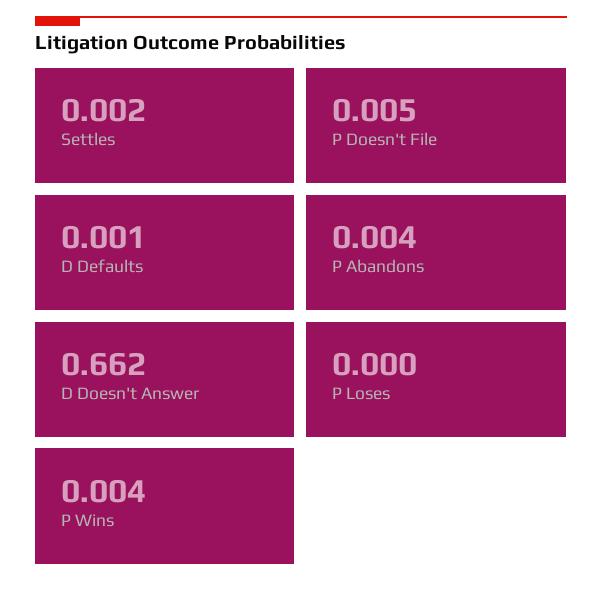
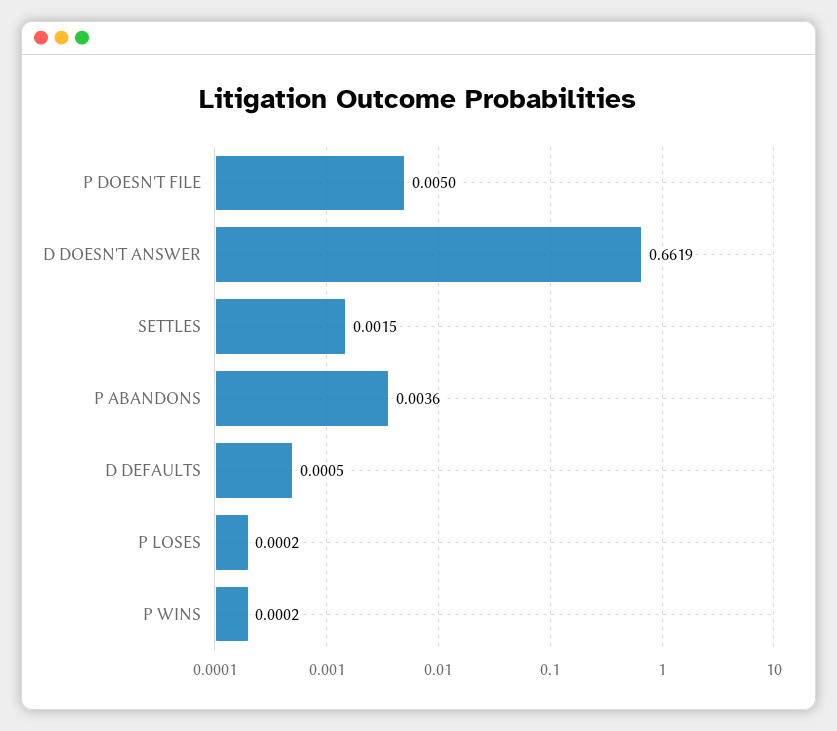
P Wins: 0.004 -> 0.0002

